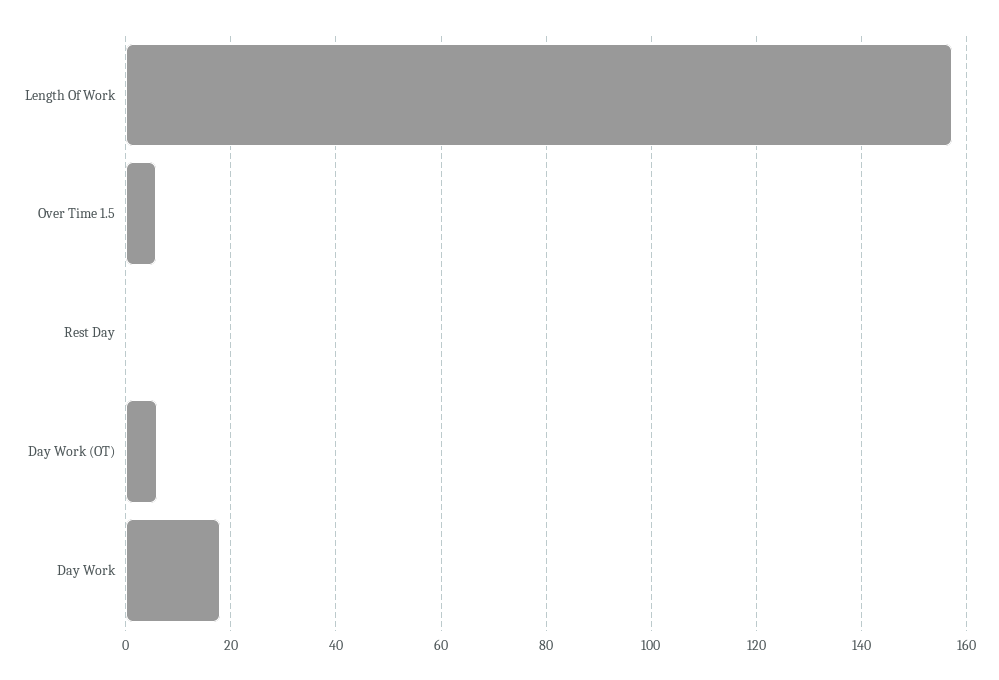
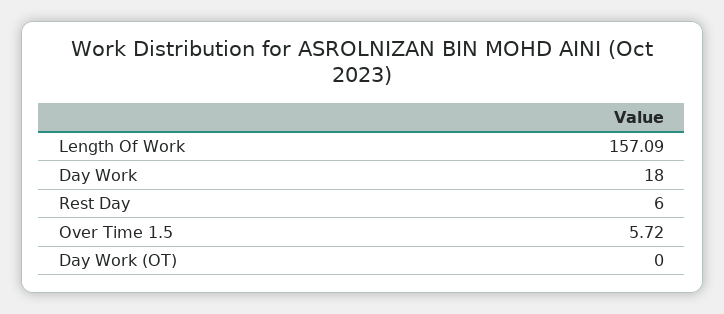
Rest Day: 0 -> 6
Day Work (OT): 6 -> 0

